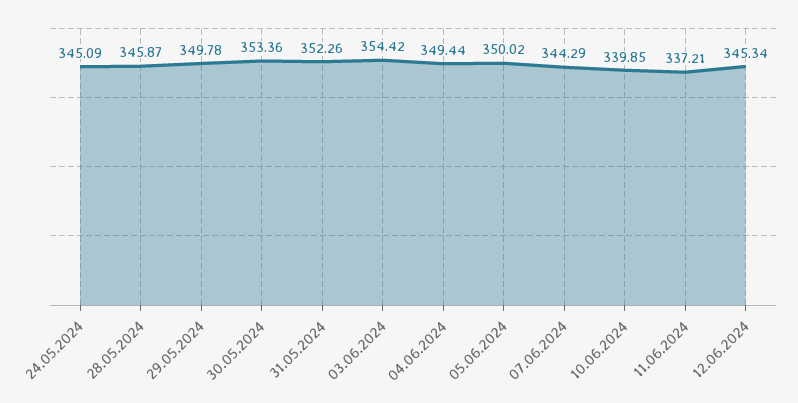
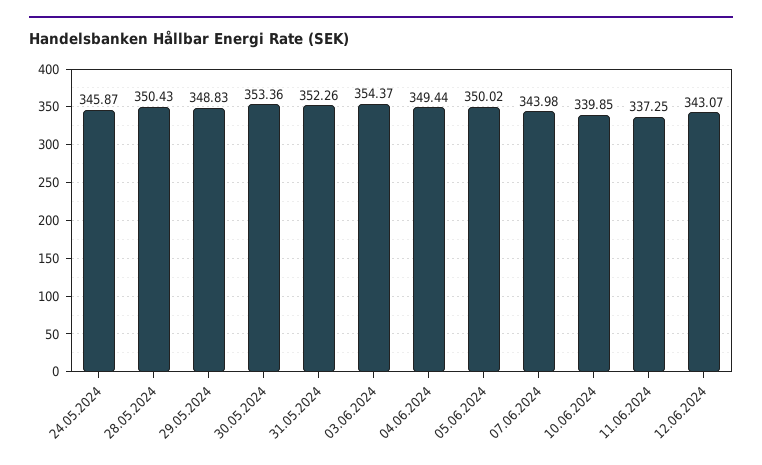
24.05.2024: 345.09 -> 345.87
28.05.2024: 345.87 -> 350.43
29.05.2024: 349.78 -> 348.83
03.06.2024: 354.42 -> 354.37
07.06.2024: 344.29 -> 343.98
11.06.2024: 337.21 -> 337.25
12.06.2024: 345.34 -> 343.07

